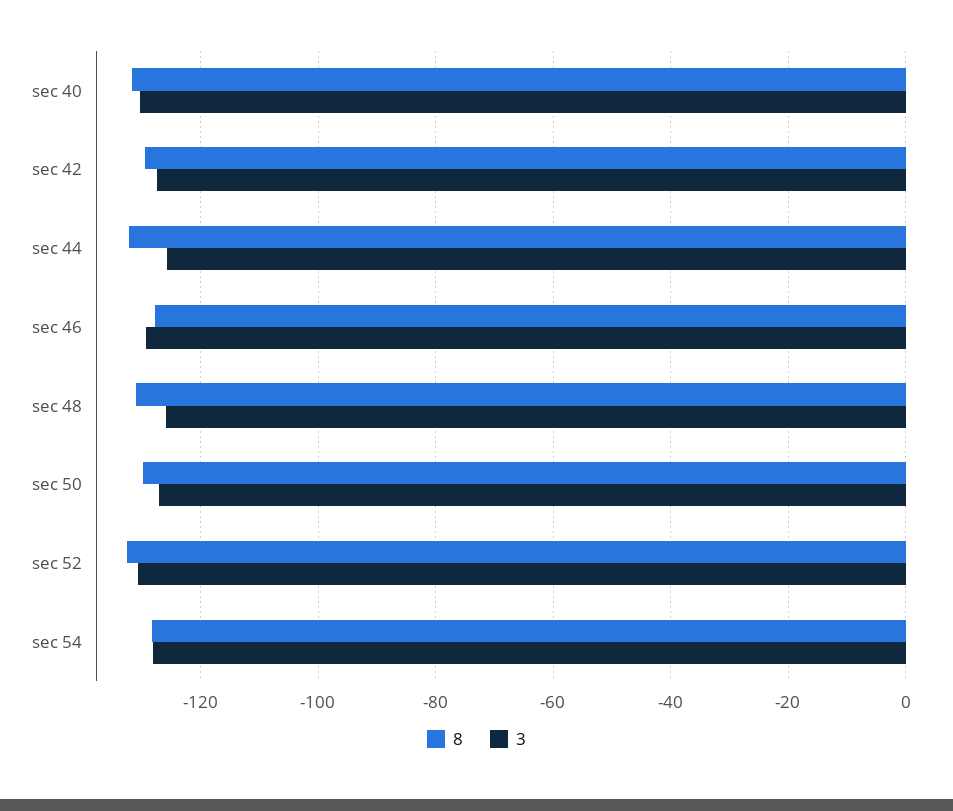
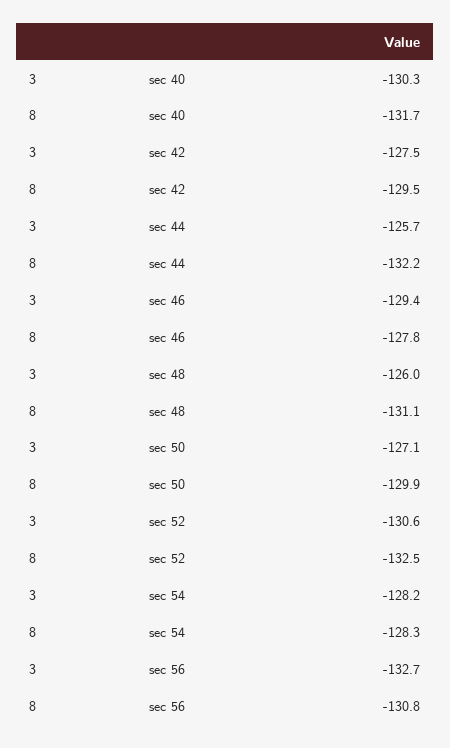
3, sec 56: none -> -132.7
8, sec 56: none -> -130.8

